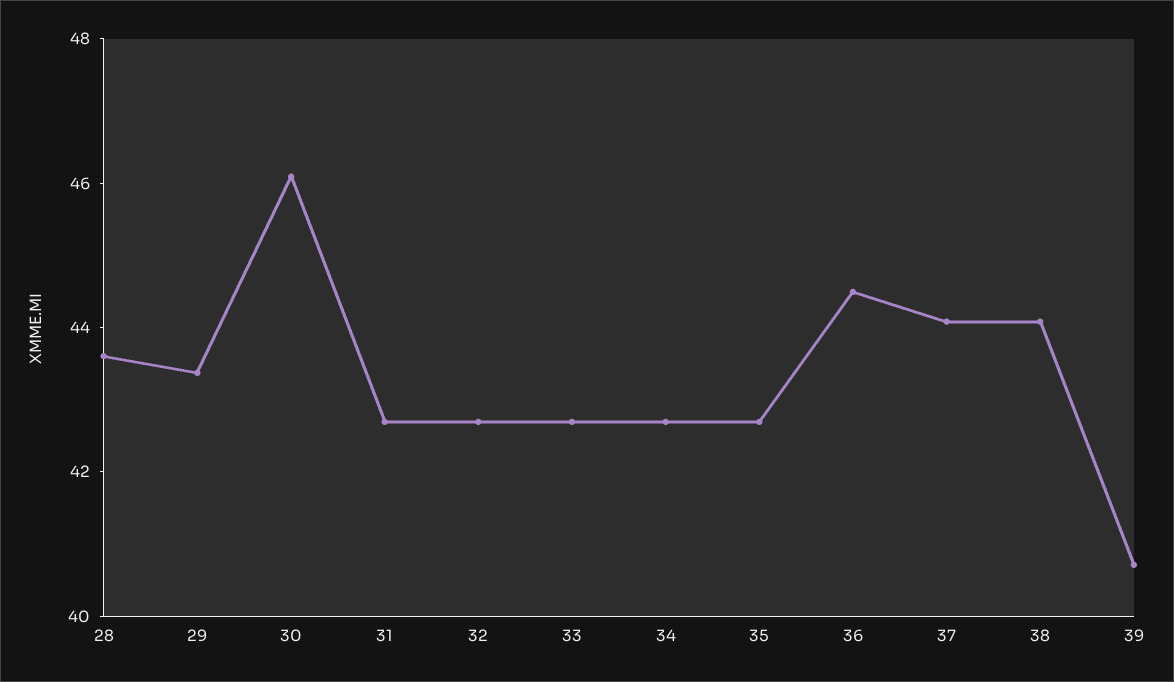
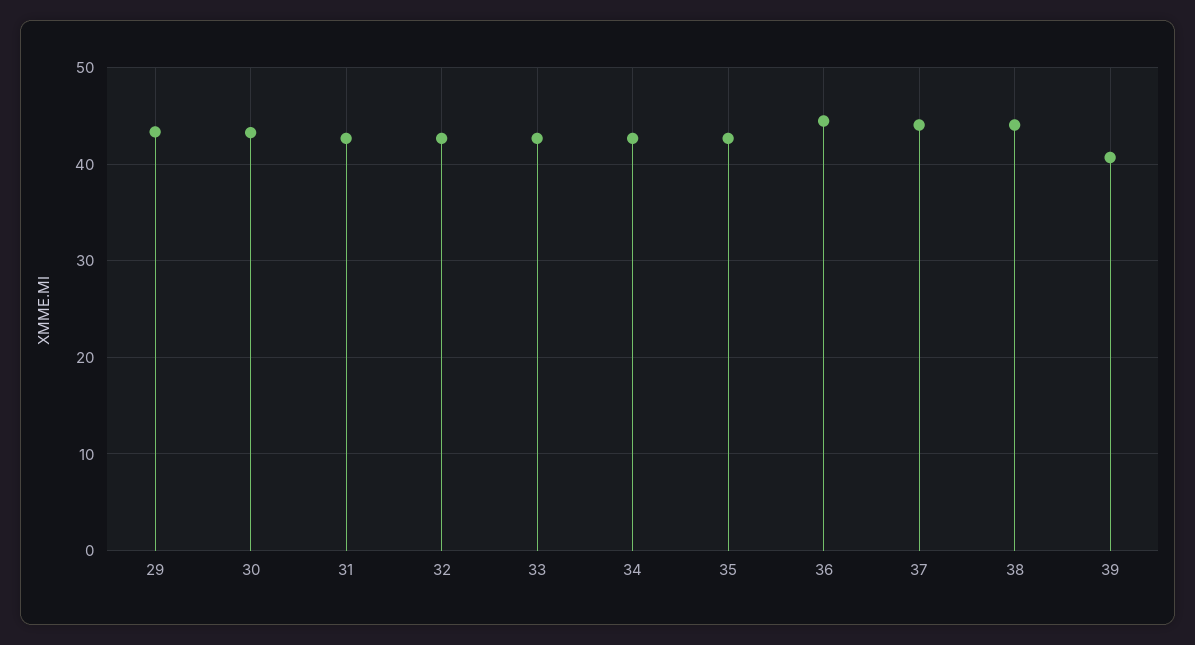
28: 43.5 -> none
30: 46 -> 43

